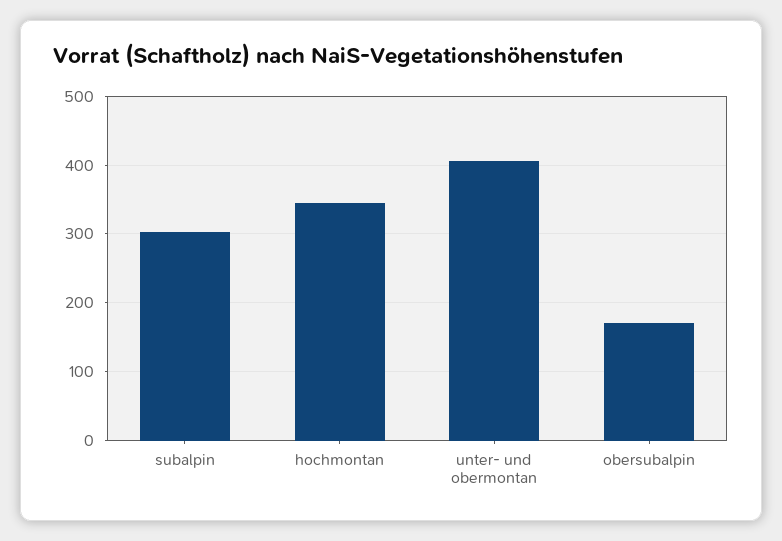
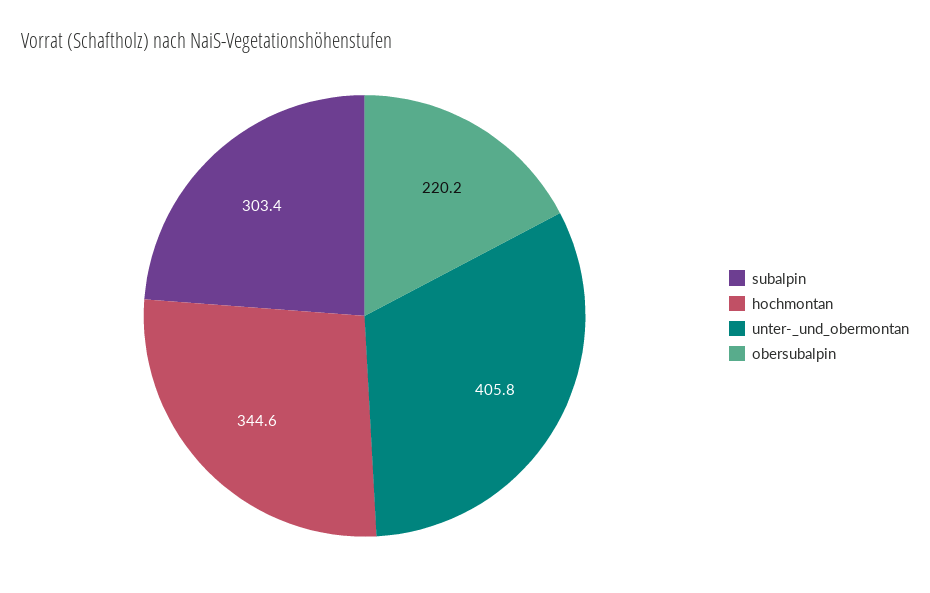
obersubalpin: 170 -> 220.2

